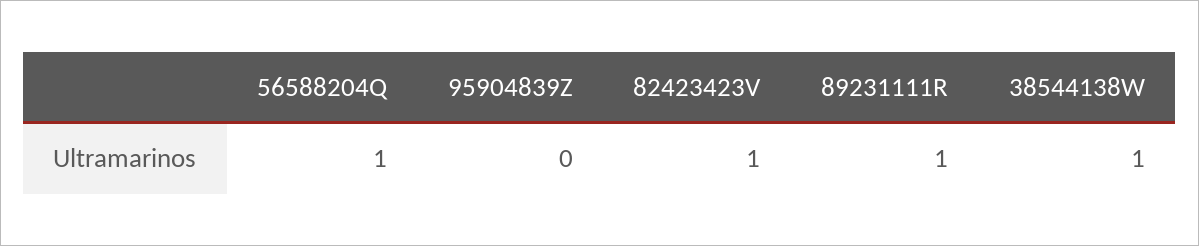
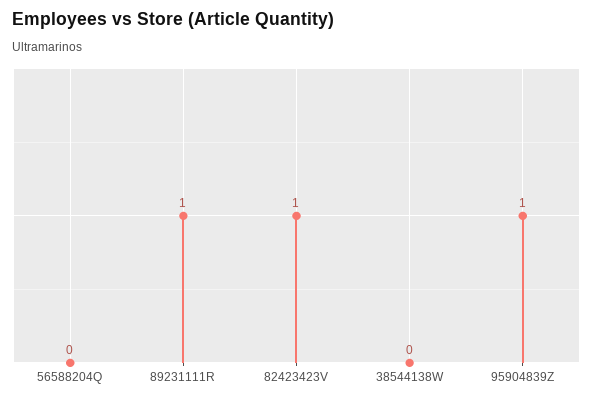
56588204Q: 1 -> 0
95904839Z: 0 -> 1
38544138W: 1 -> 0

